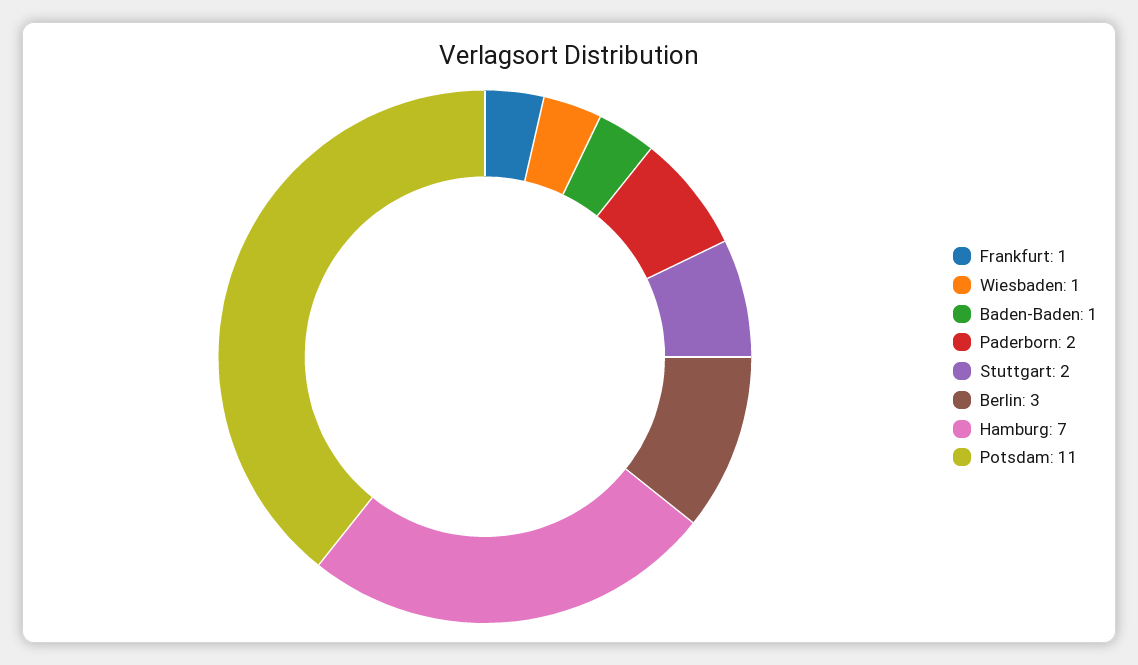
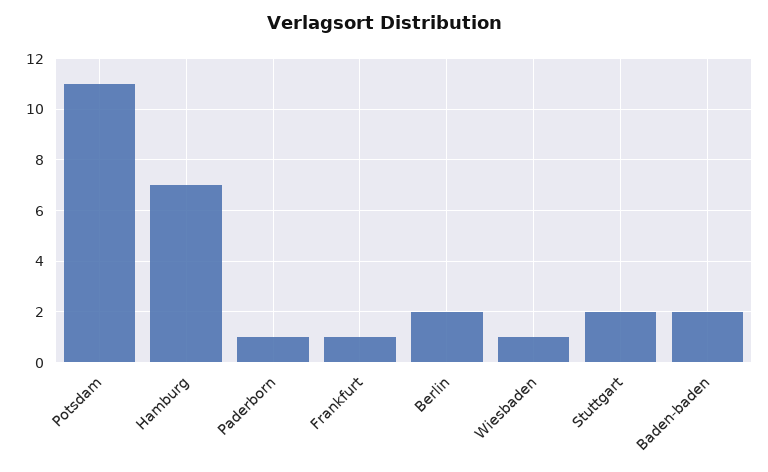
Baden-Baden: 1 -> 2
Paderborn: 2 -> 1
Berlin: 3 -> 2

